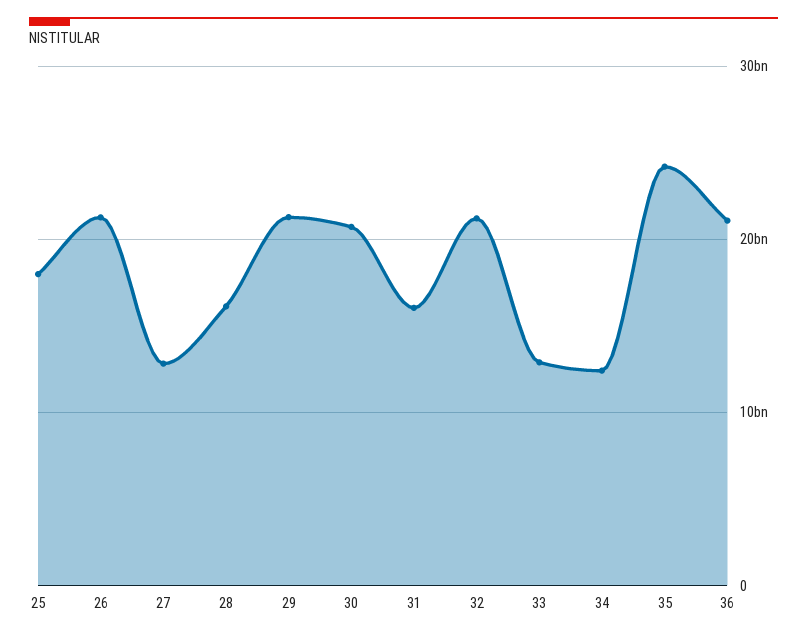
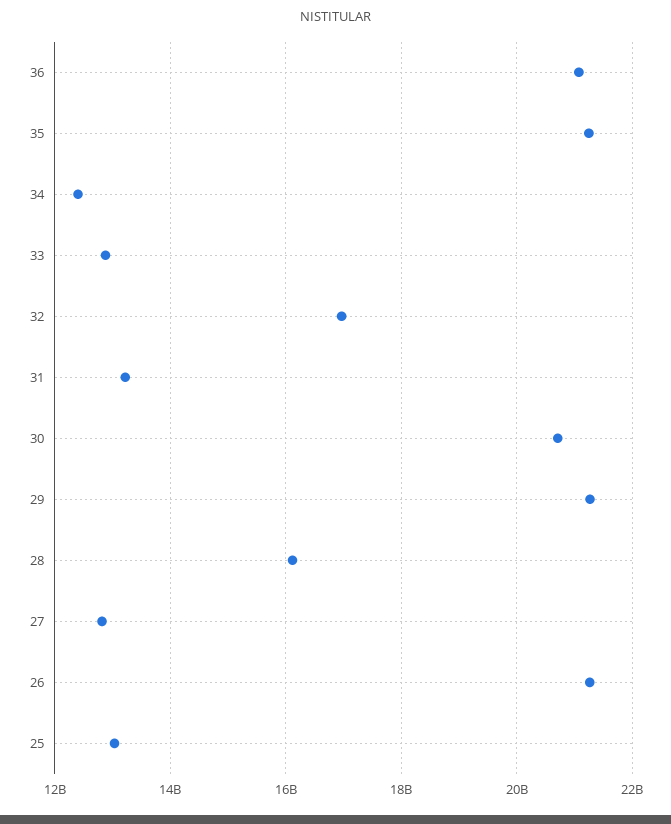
25: 18000000000 -> 13000000000
31: 16000000000 -> 13200000000
32: 21000000000 -> 17000000000
35: 24000000000 -> 21200000000

